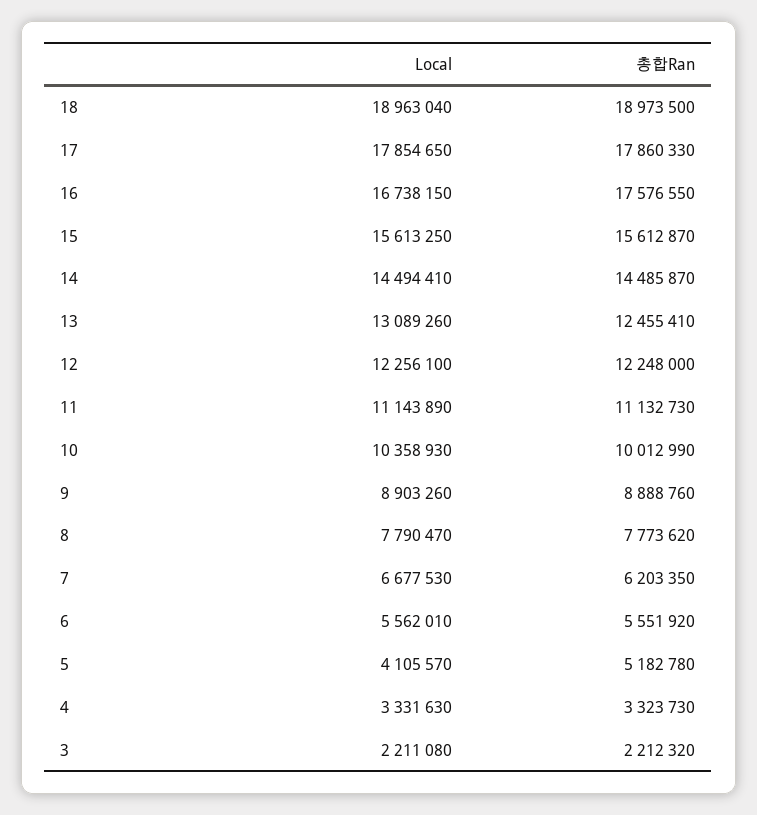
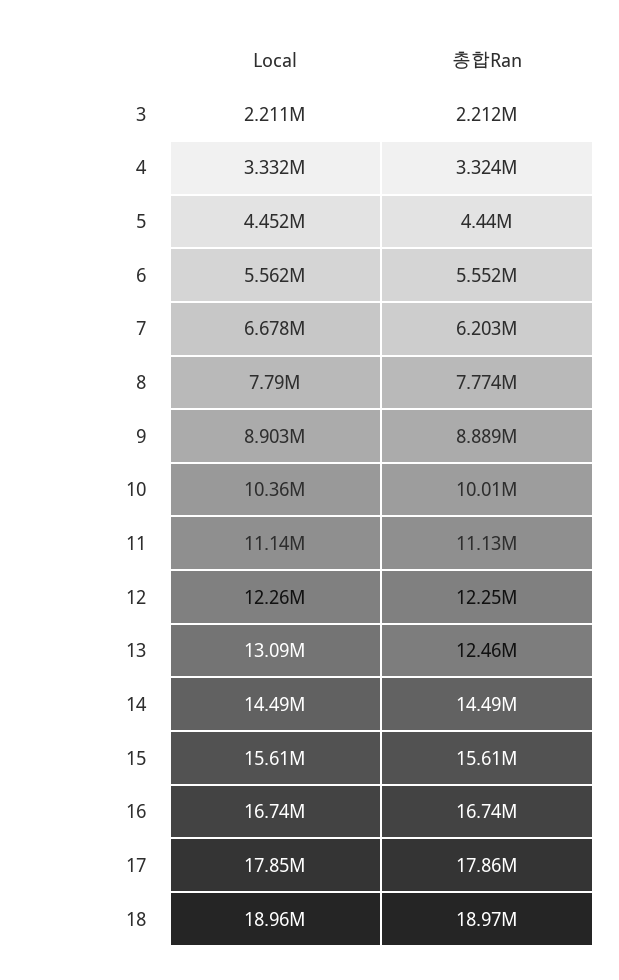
총합Ran, 16: 17576550 -> 16740000
Local, 5: 4105570 -> 4452000
총합Ran, 5: 5182780 -> 4440000

